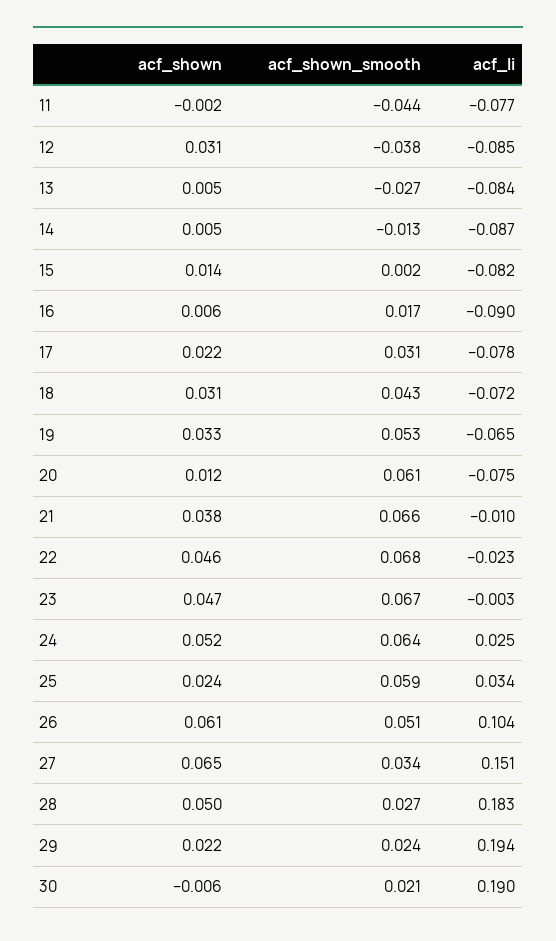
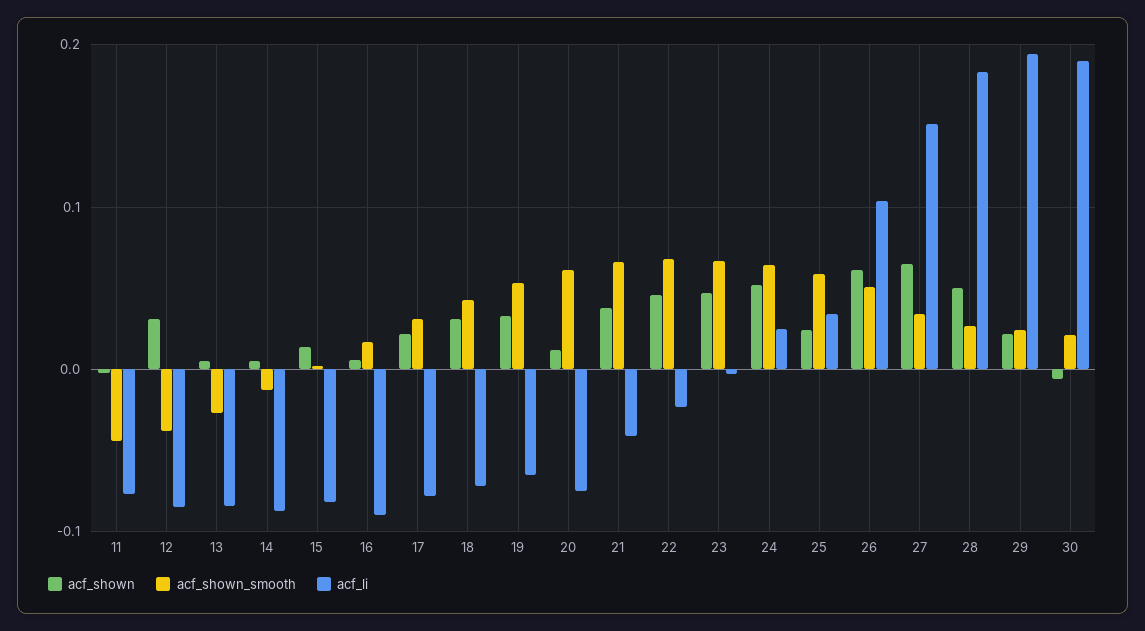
acf_li, 21: -0.01 -> -0.04

